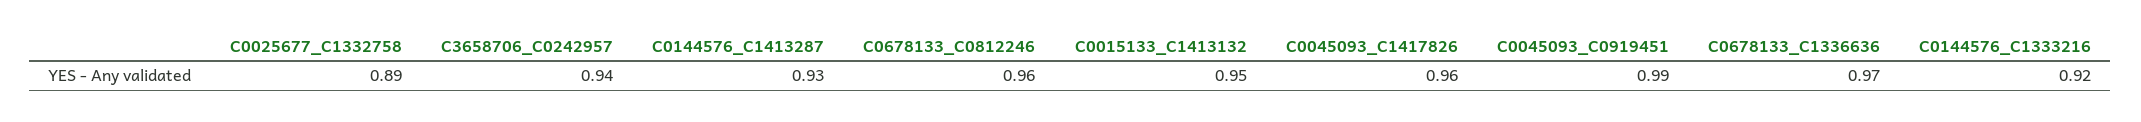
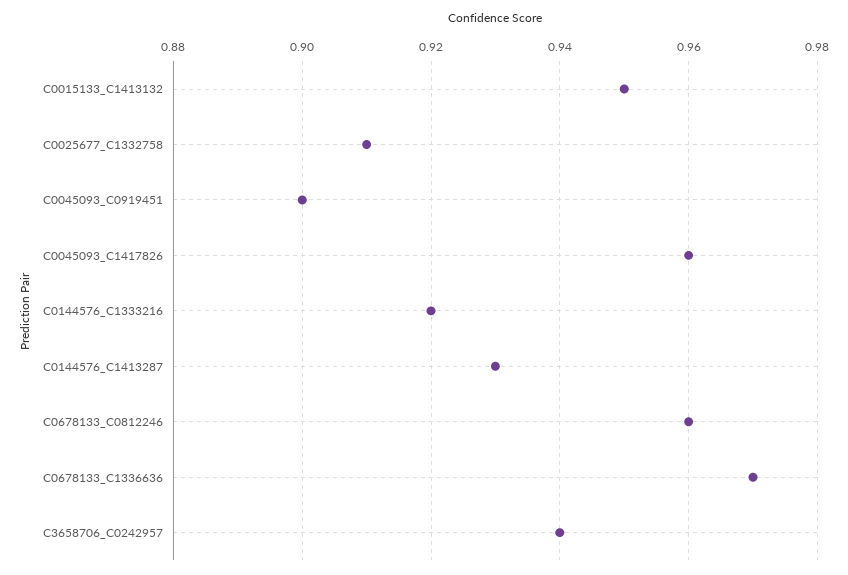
C0025677_C1332758: 0.89 -> 0.91
C0045093_C0919451: 0.99 -> 0.9

